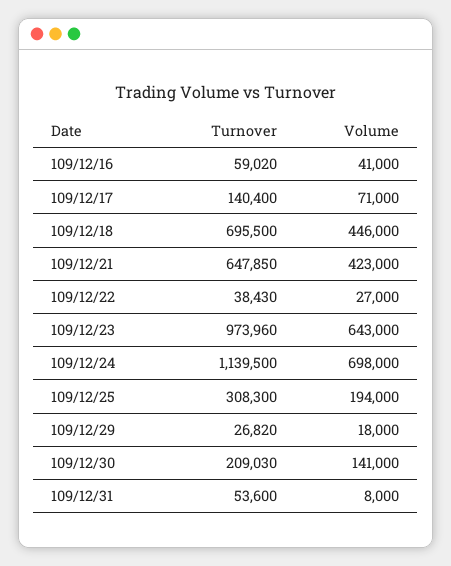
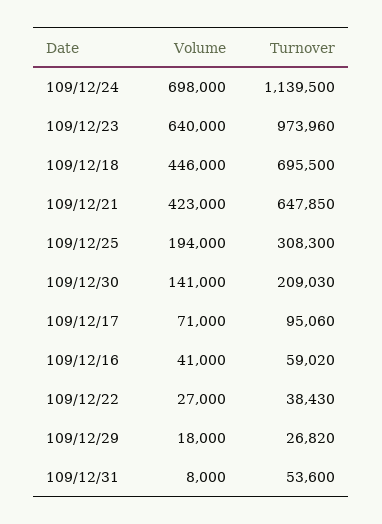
Turnover, 109/12/17: 140400 -> 95060
Volume, 109/12/23: 643000 -> 640000

